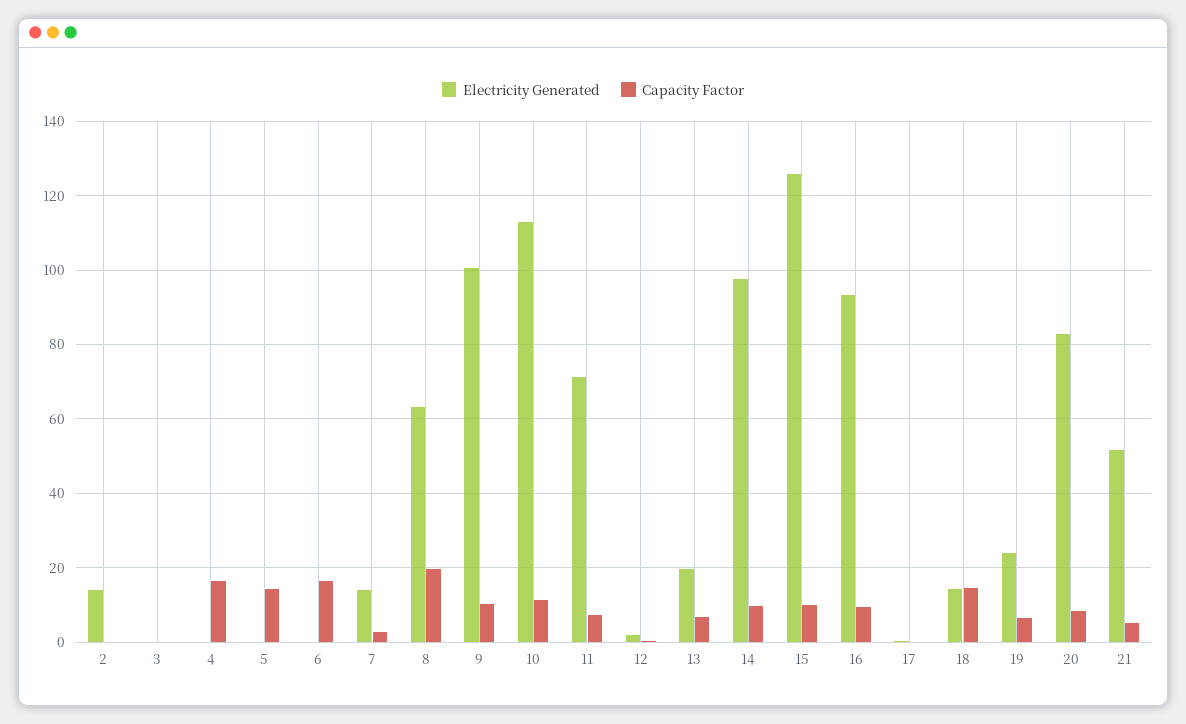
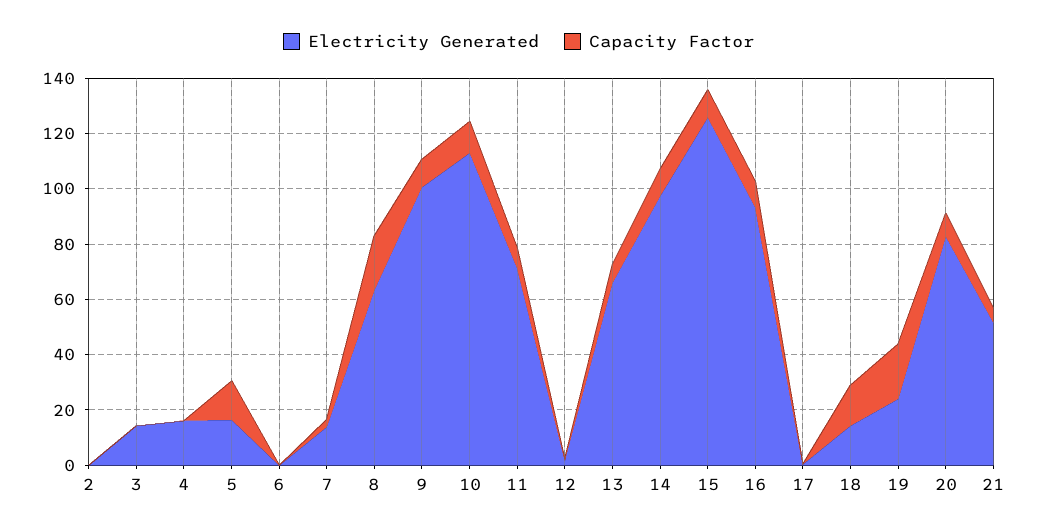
Electricity Generated, 2: 14 -> 0
Electricity Generated, 3: 0 -> 15
Electricity Generated, 4: 0 -> 15
Capacity Factor, 4: 16 -> 0
Electricity Generated, 5: 0 -> 15
Capacity Factor, 6: 16 -> 0
Electricity Generated, 13: 20 -> 65
Capacity Factor, 19: 6 -> 20

